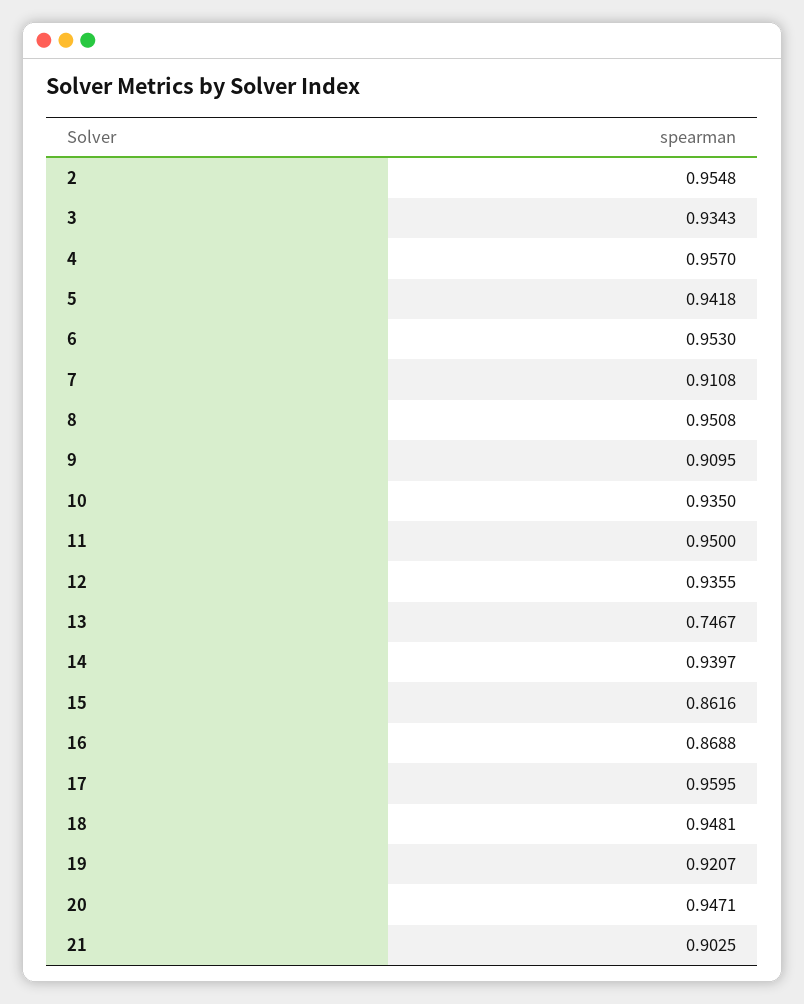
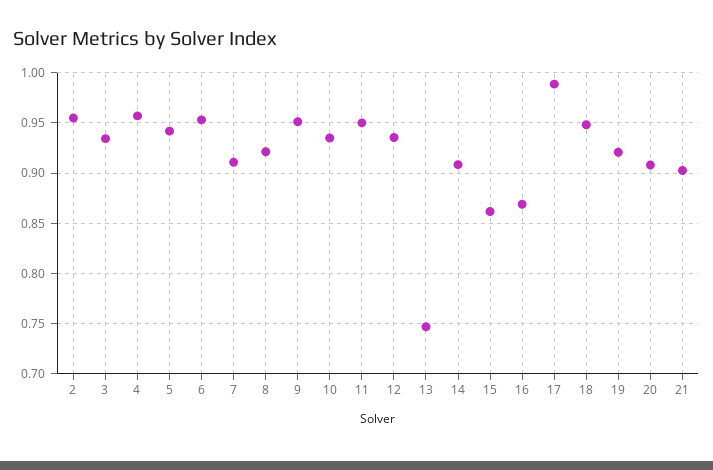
8: 0.9508 -> 0.92
9: 0.9095 -> 0.95
14: 0.9397 -> 0.91
17: 0.9595 -> 0.99
20: 0.9471 -> 0.91

